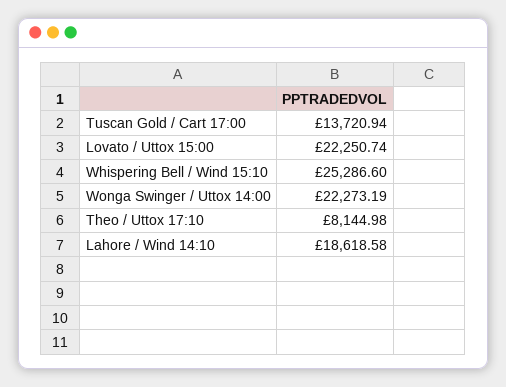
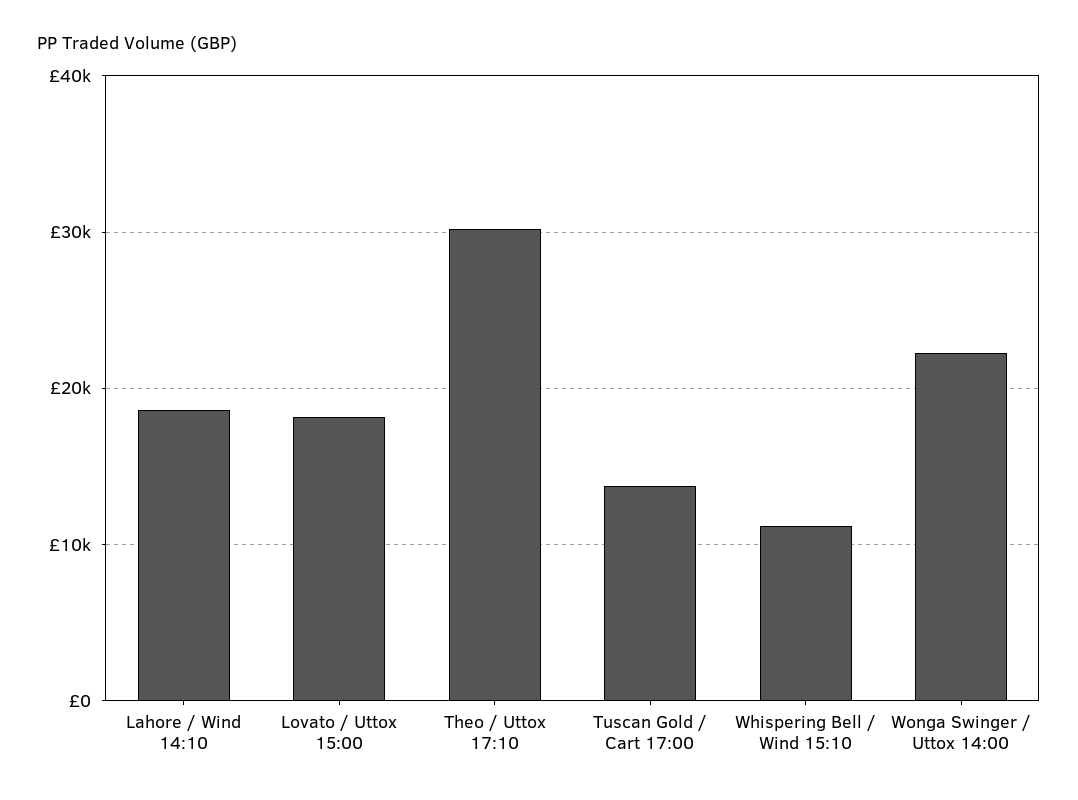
Lovato / Uttox 15:00: 22250.74 -> 18000
Whispering Bell / Wind 15:10: 25286.6 -> 11000
Theo / Uttox 17:10: 8144.98 -> 30000

